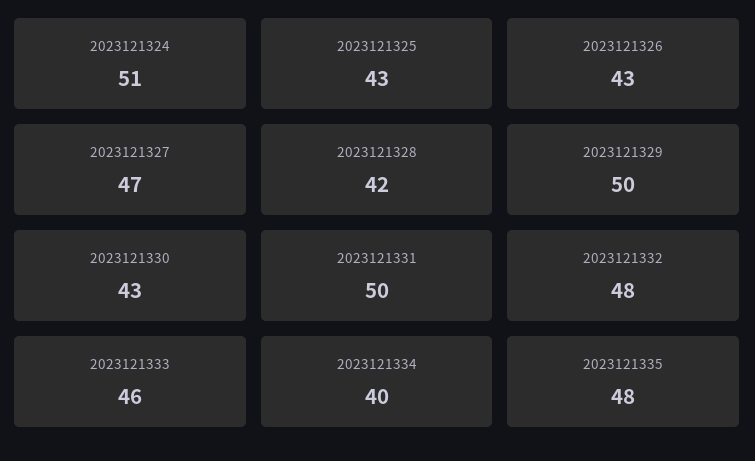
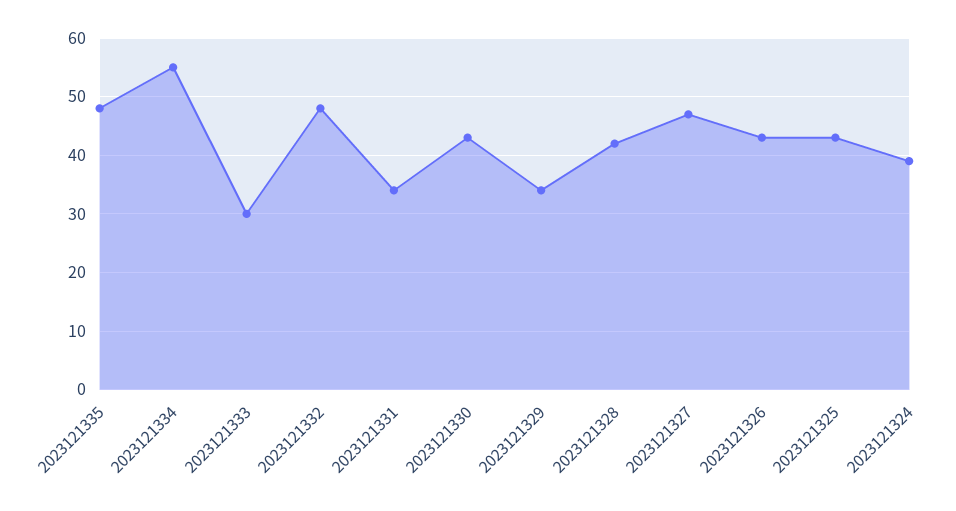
2023121324: 51 -> 40
2023121329: 50 -> 35
2023121331: 50 -> 35
2023121333: 46 -> 30
2023121334: 40 -> 55

